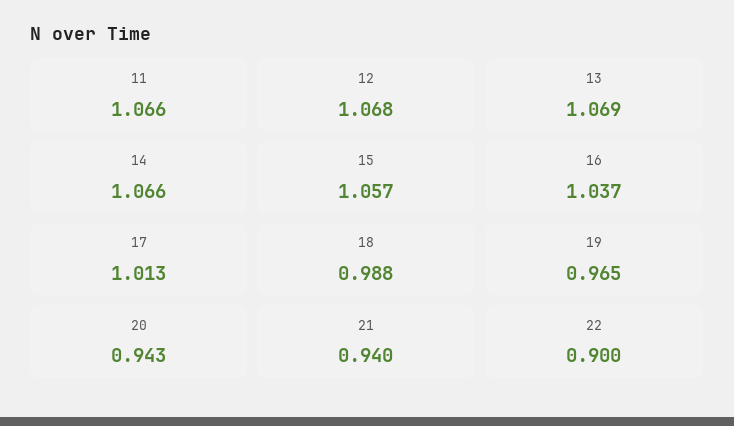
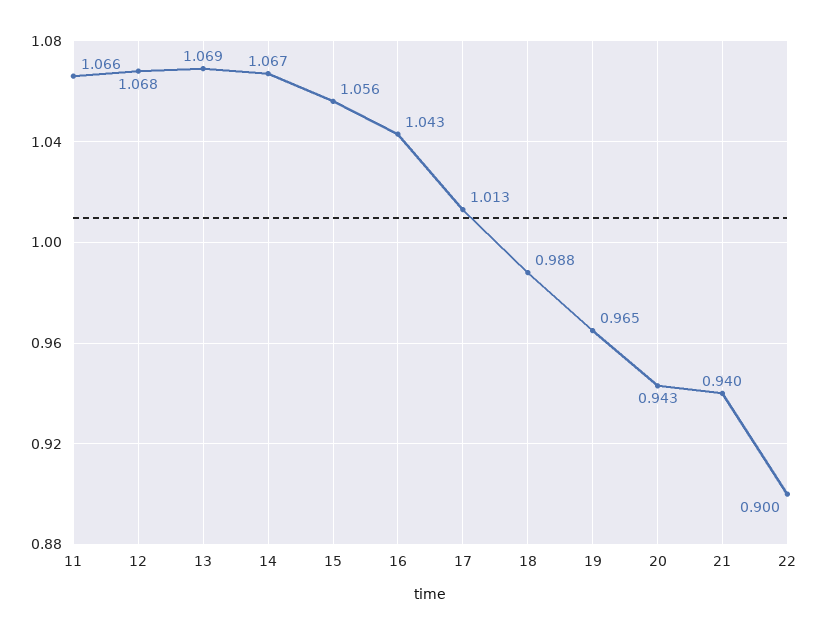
14: 1.066 -> 1.067
15: 1.057 -> 1.056
16: 1.037 -> 1.043

